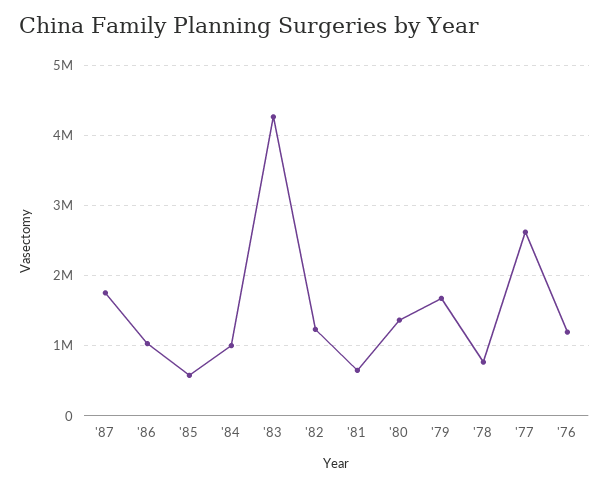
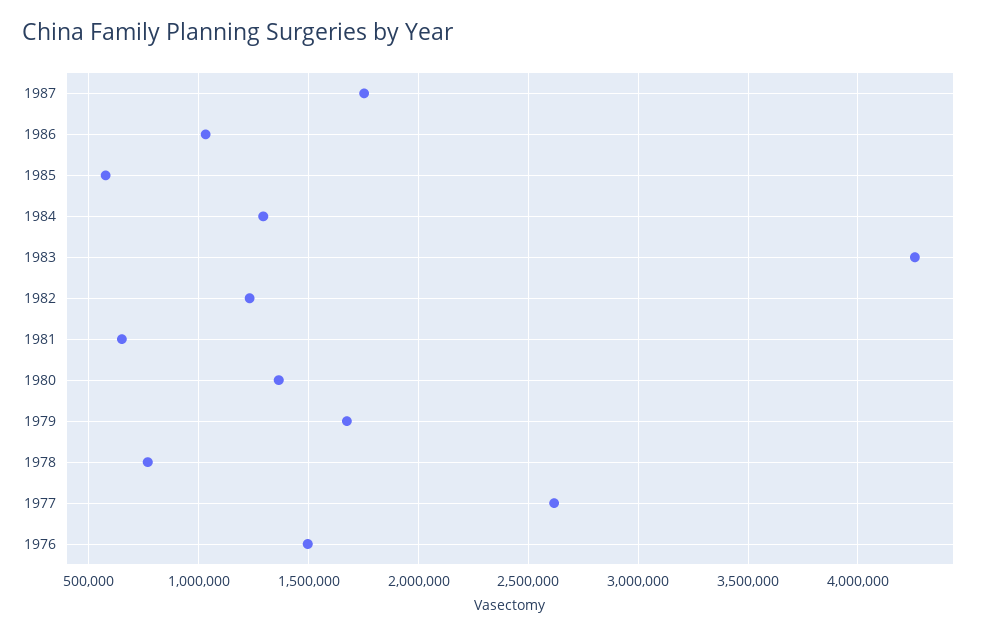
'84: 1000000 -> 1300000
'76: 1200000 -> 1500000

